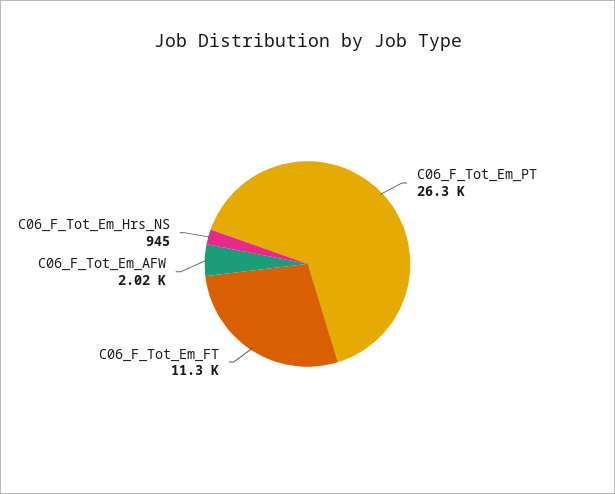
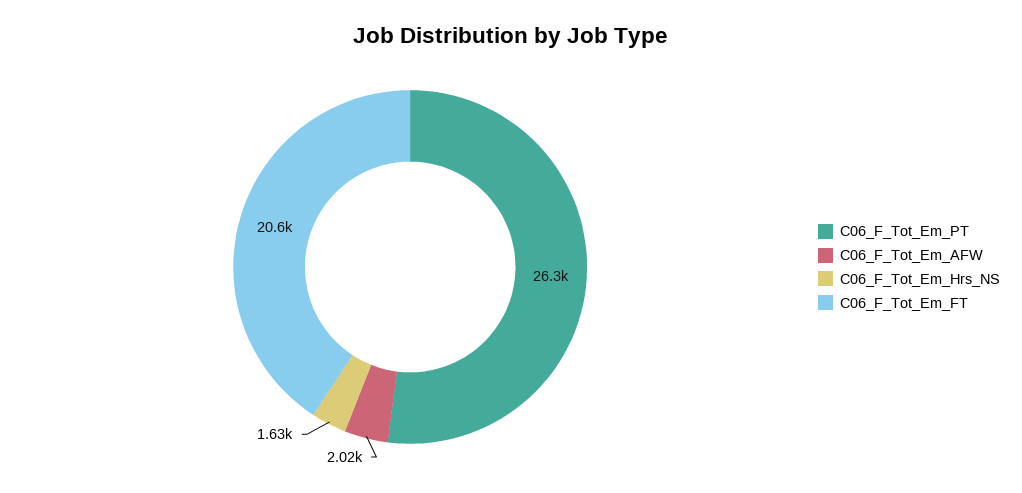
C06_F_Tot_Em_FT: 11300 -> 20600
C06_F_Tot_Em_Hrs_NS: 945 -> 1630

